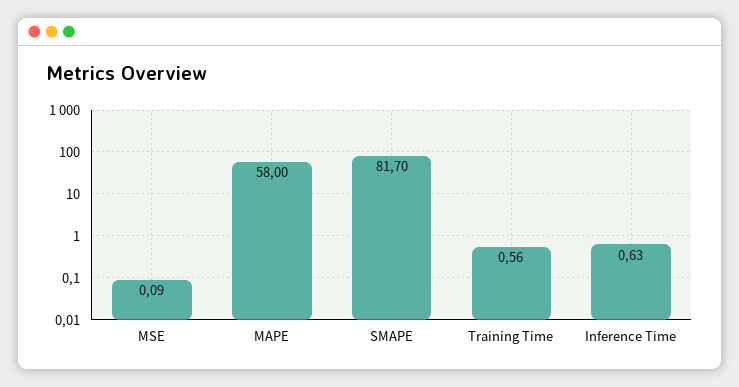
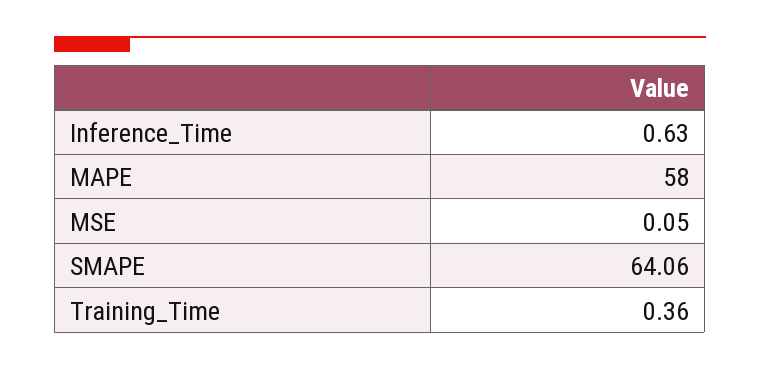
MSE: 0.09 -> 0.05
SMAPE: 81.7 -> 64.06
Training Time: 0.56 -> 0.36

